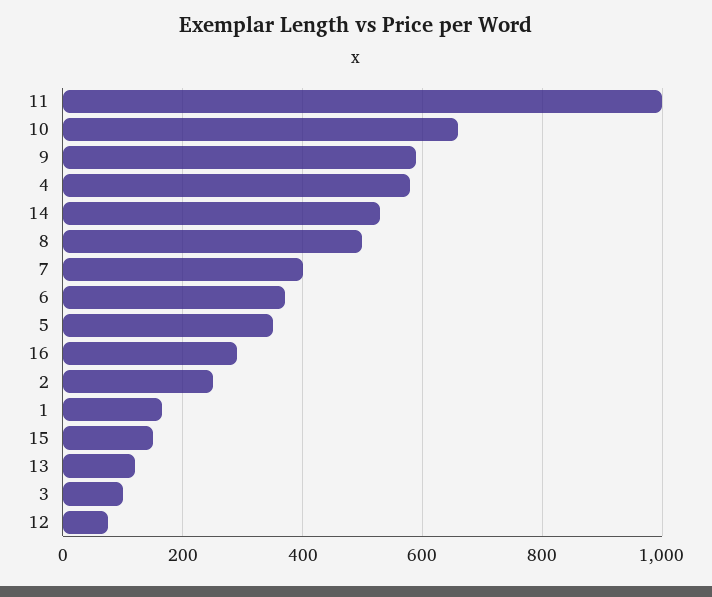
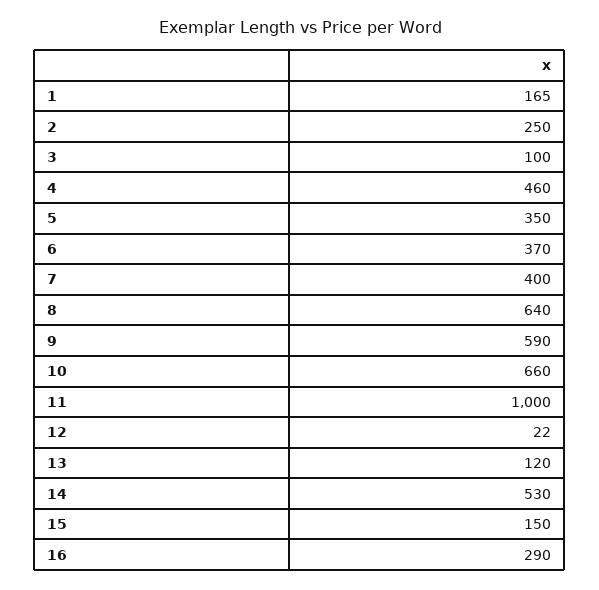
4: 580 -> 460
8: 500 -> 640
12: 80 -> 22

